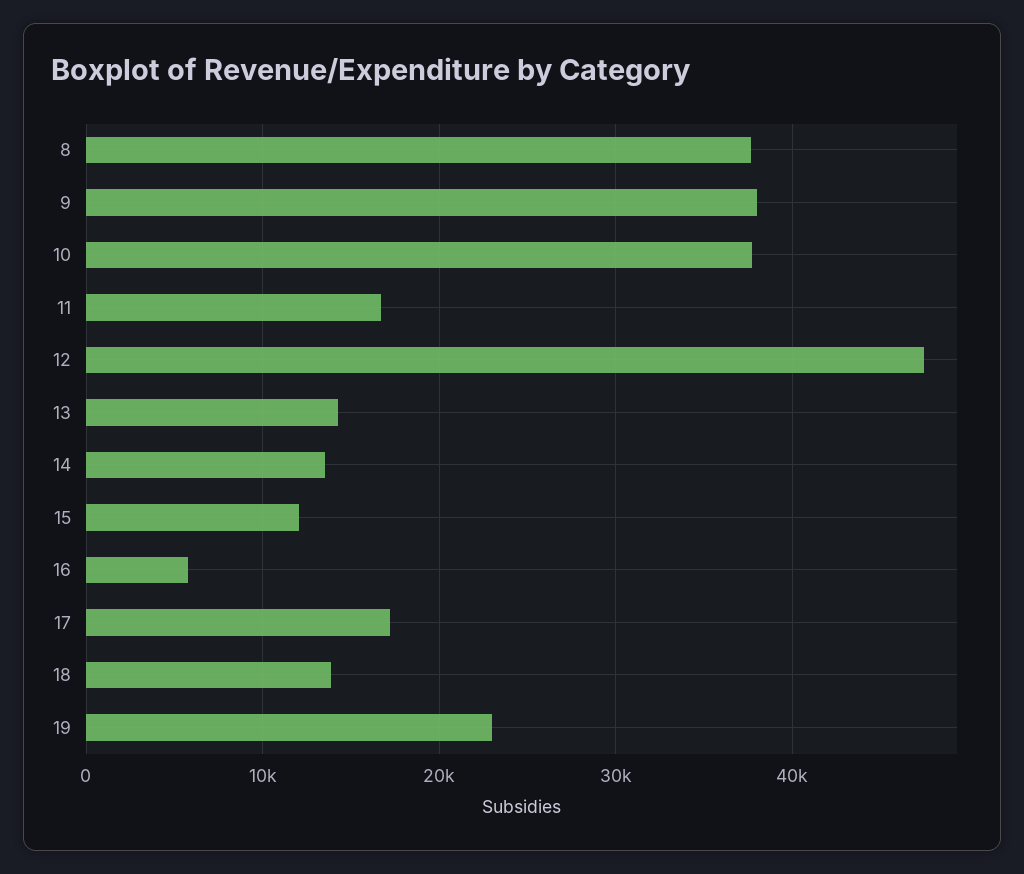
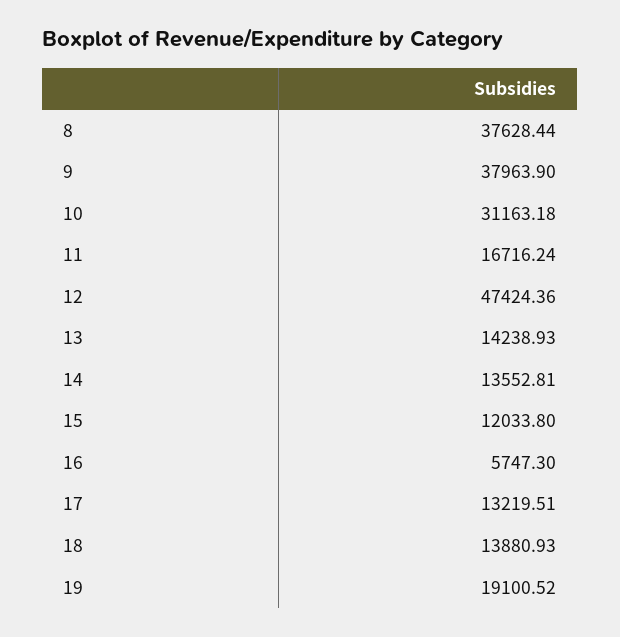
10: 38000 -> 31163.18
17: 17000 -> 13219.51
19: 23000 -> 19100.52

